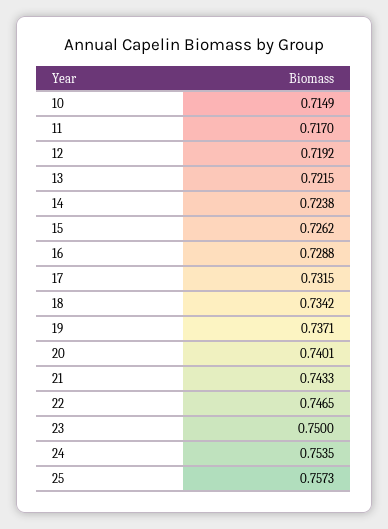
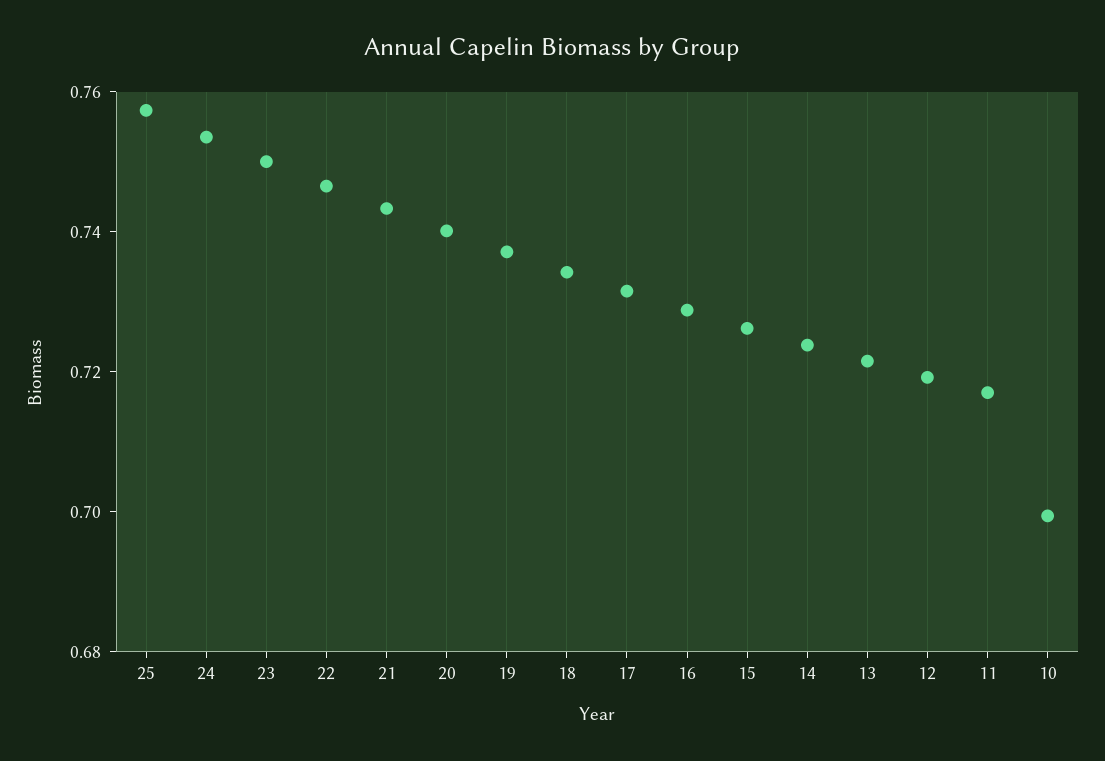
10: 0.7149 -> 0.7

